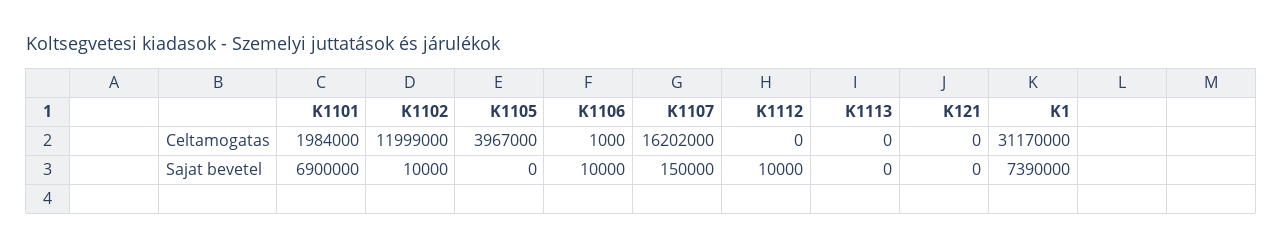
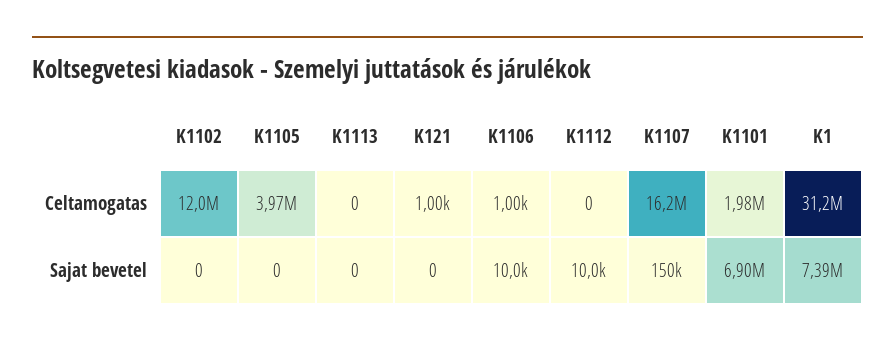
K121, Celtamogatas: 0 -> 1000
K1102, Sajat bevetel: 10000 -> 0

